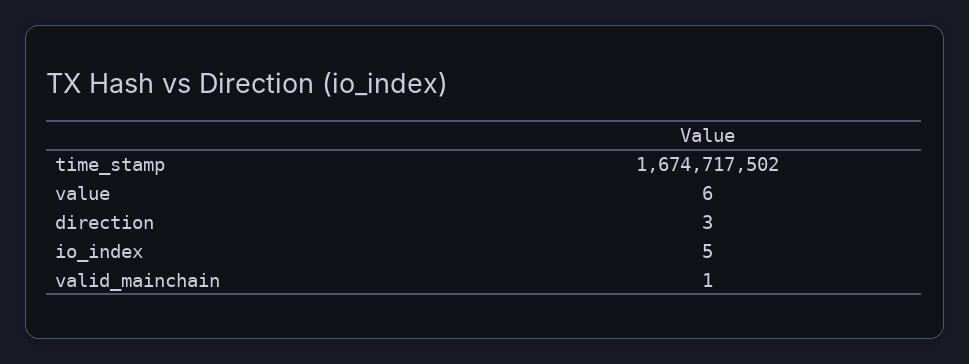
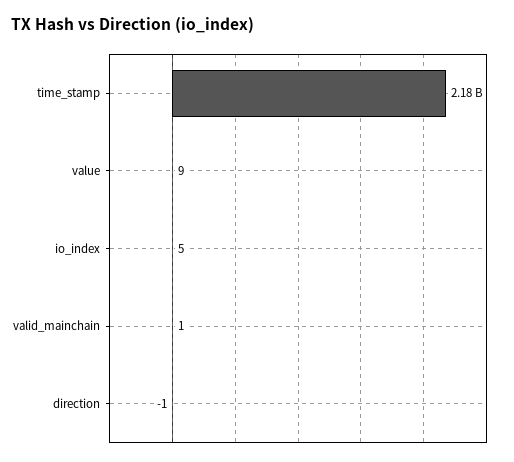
time_stamp: 1674717502 -> 2180000000
value: 6 -> 9
direction: 3 -> -1

